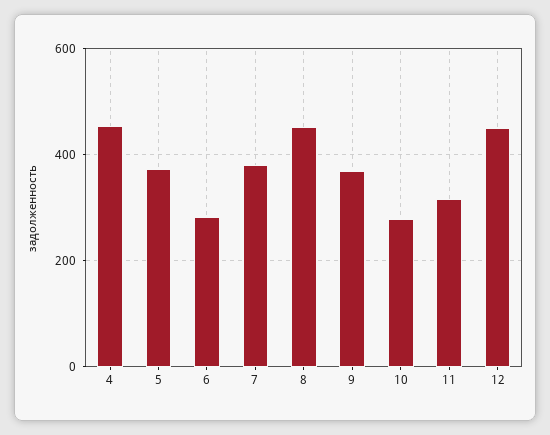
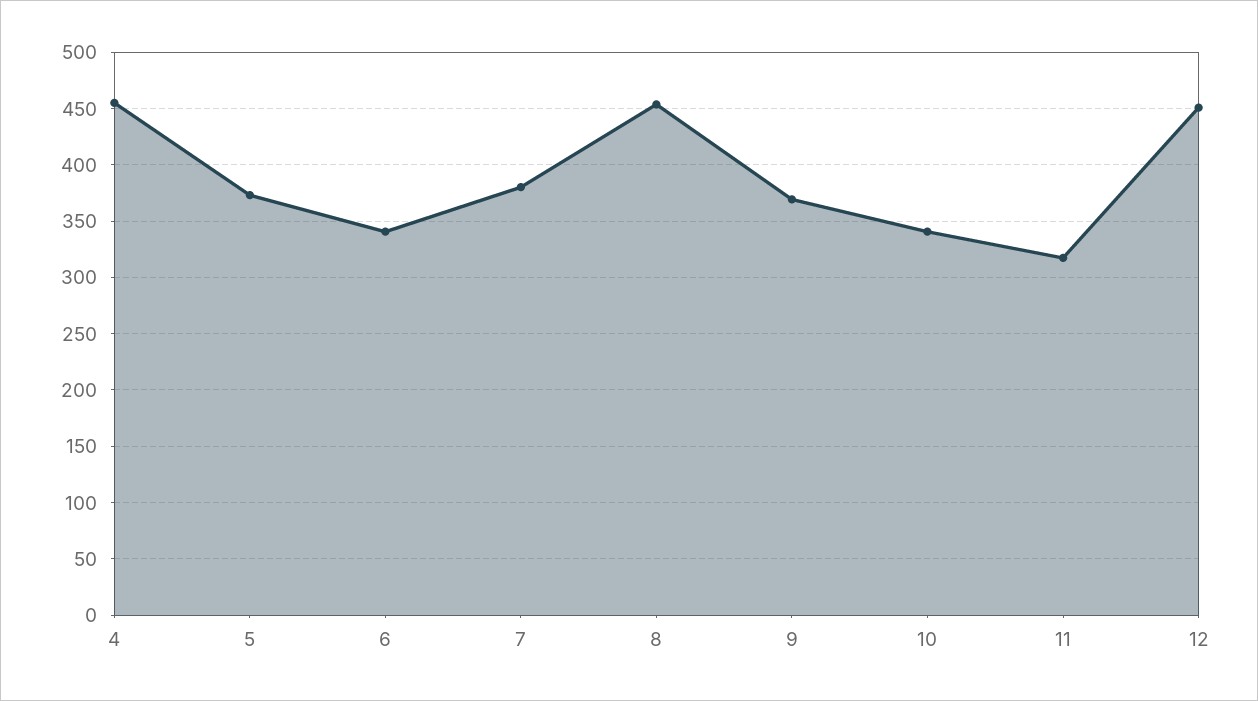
6: 280 -> 340
10: 280 -> 340

